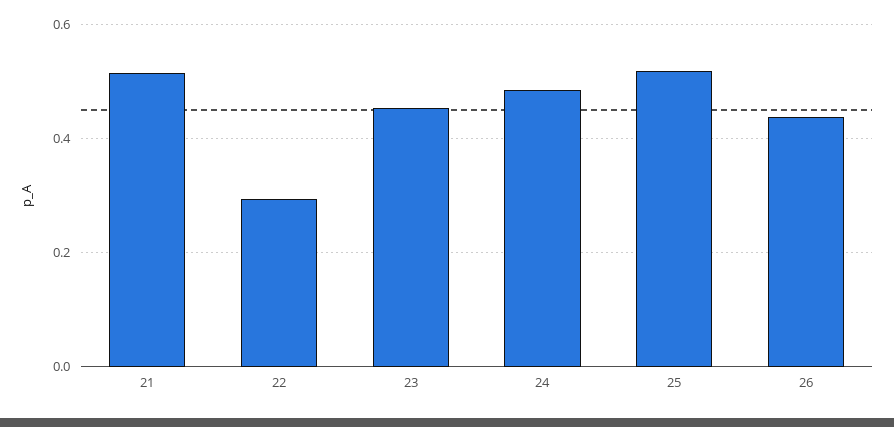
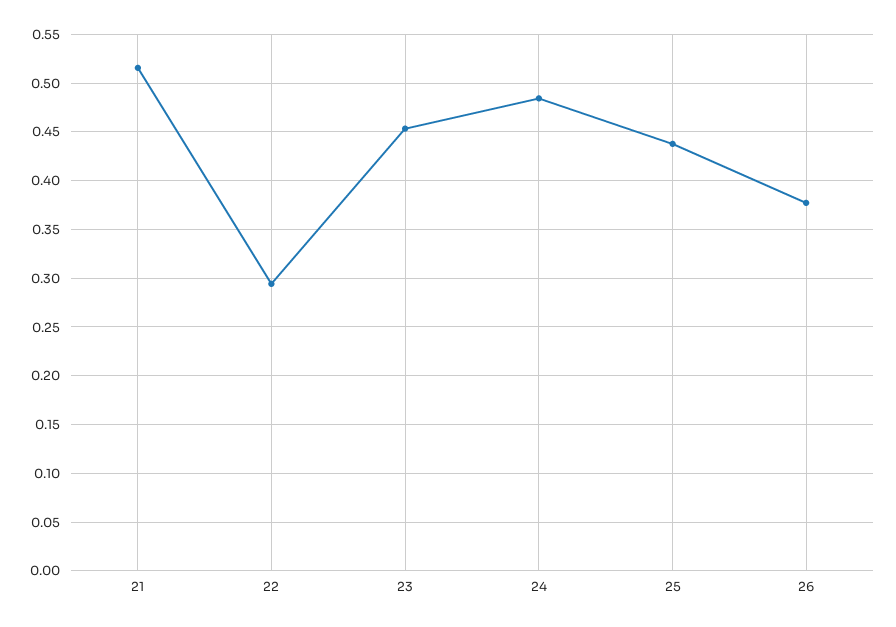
25: 0.52 -> 0.44
26: 0.44 -> 0.38

